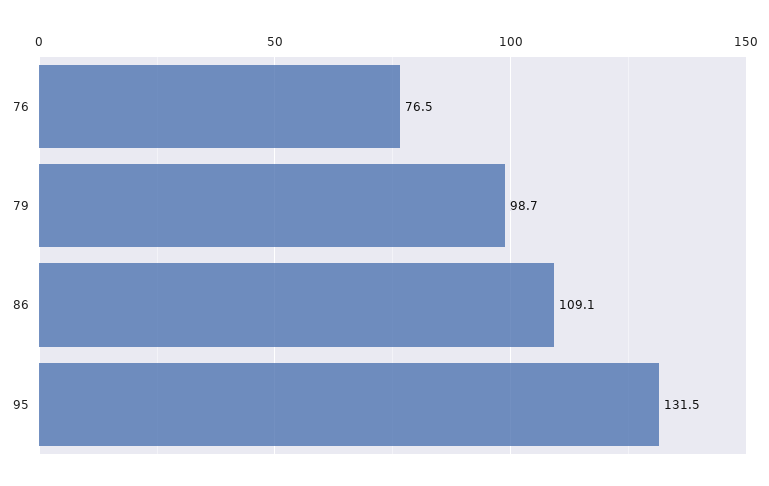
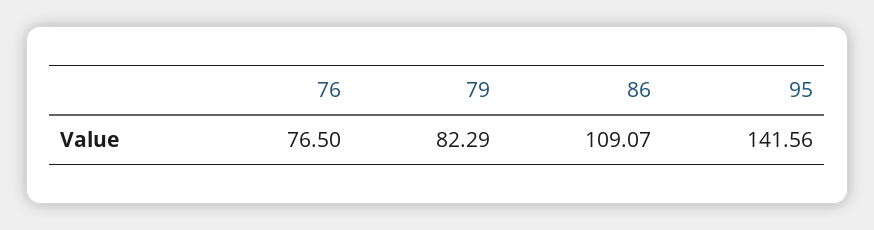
79: 98.7 -> 82.29
95: 131.5 -> 141.56

